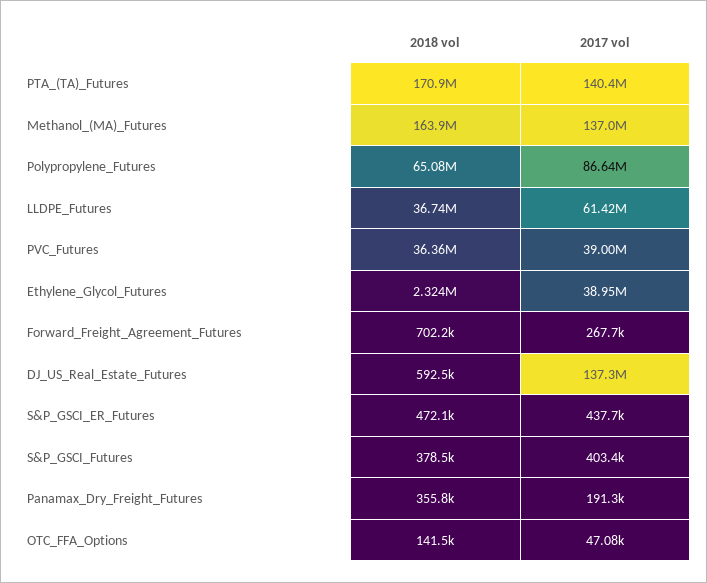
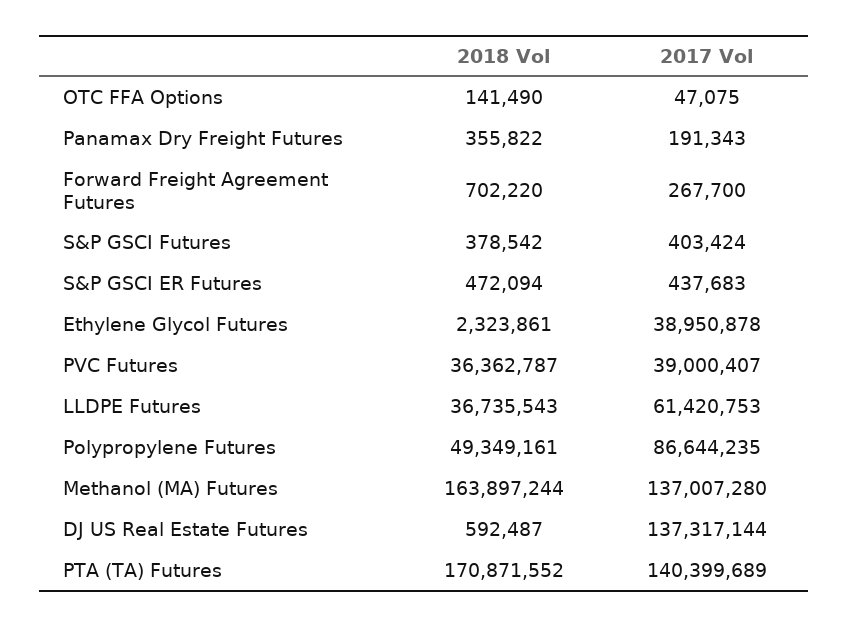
2018 vol, Polypropylene_Futures: 65080000 -> 49349161

